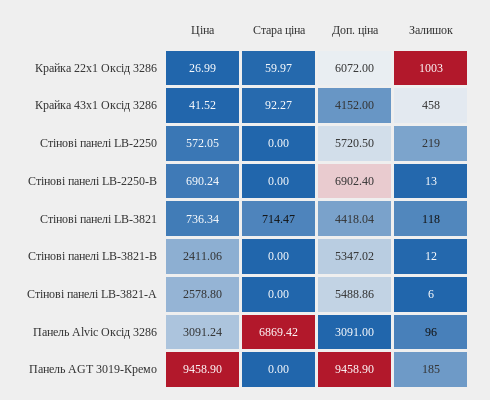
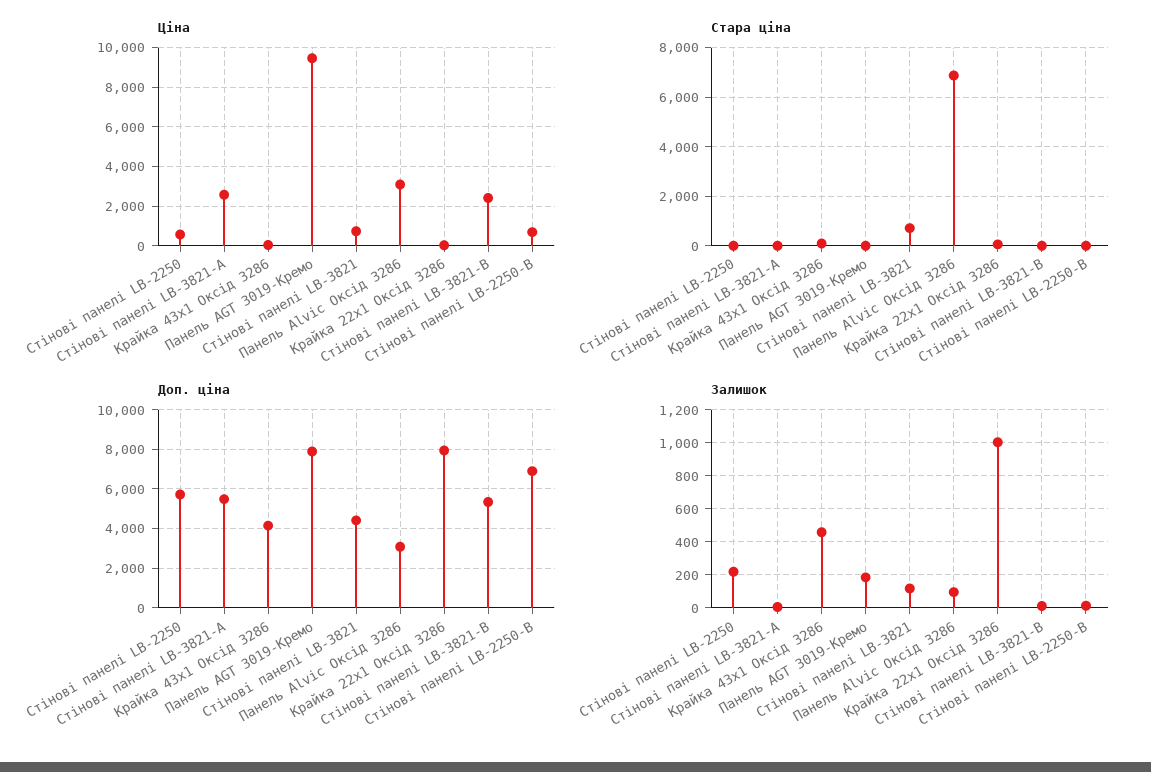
Доп. ціна, Крайка 22x1 Оксід 3286: 6072 -> 8000
Доп. ціна, Панель AGT 3019-Кремо: 9458.9 -> 8000

